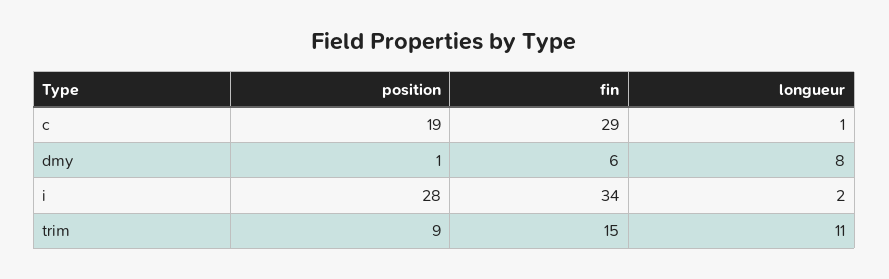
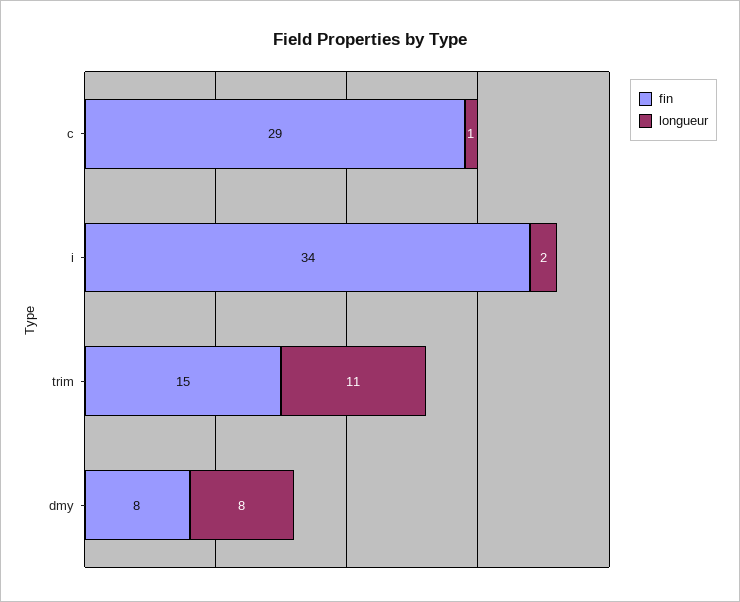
position, c: 19 -> none
position, dmy: 1 -> none
fin, dmy: 6 -> 8
position, i: 28 -> none
position, trim: 9 -> none

